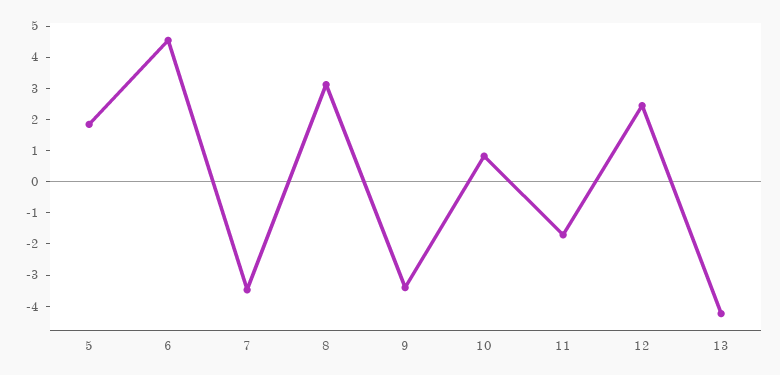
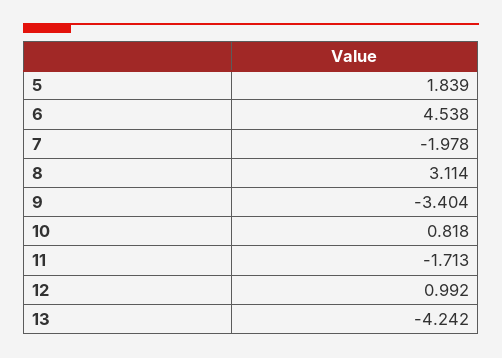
7: -3.5 -> -1.978
12: 2.5 -> 0.992

